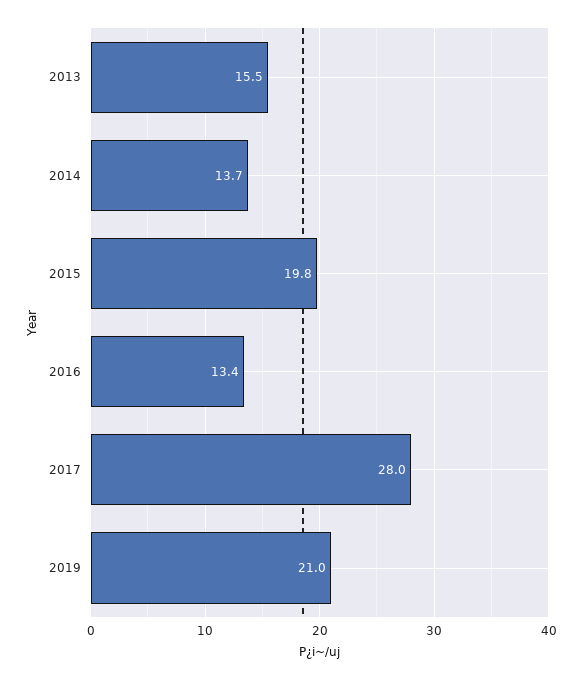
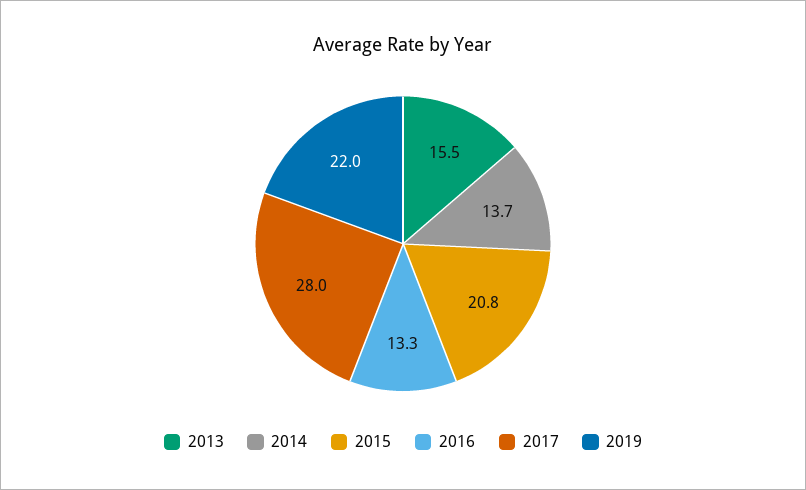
2015: 19.8 -> 20.8
2016: 13.4 -> 13.3
2019: 21 -> 22

